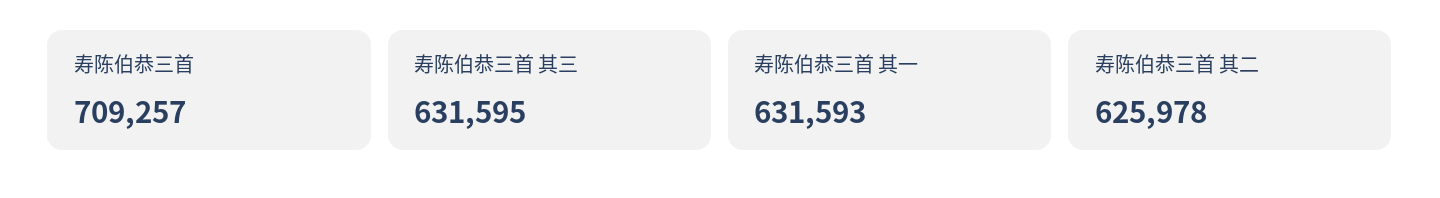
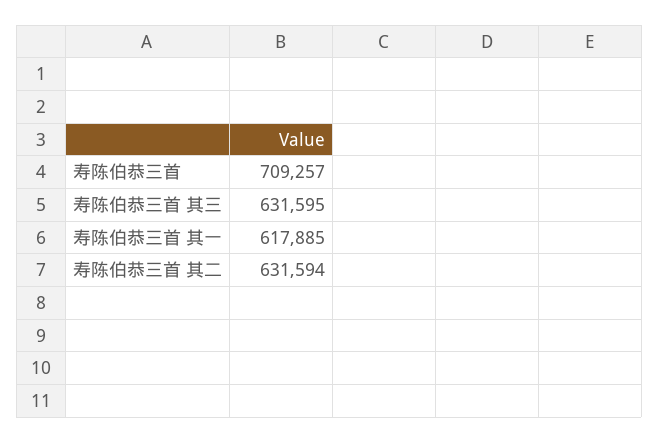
寿陈伯恭三首 其一: 631593 -> 617885
寿陈伯恭三首 其二: 625978 -> 631594

